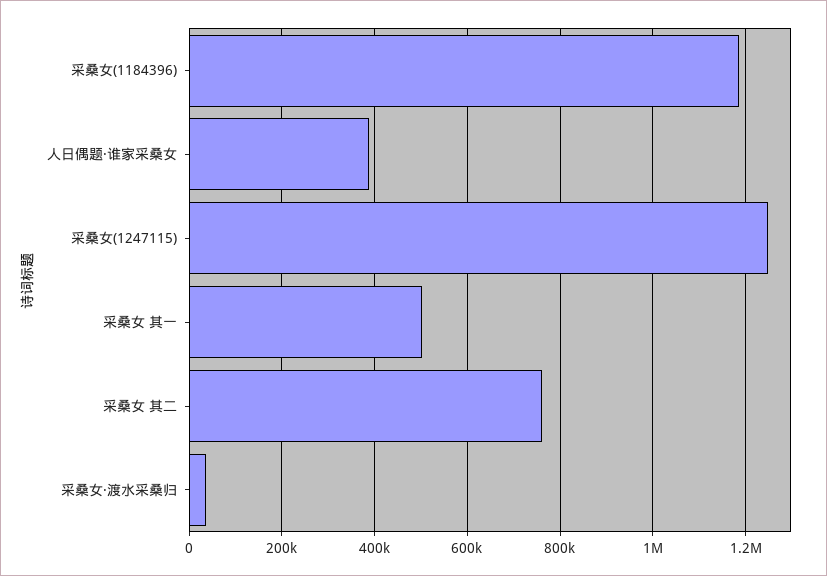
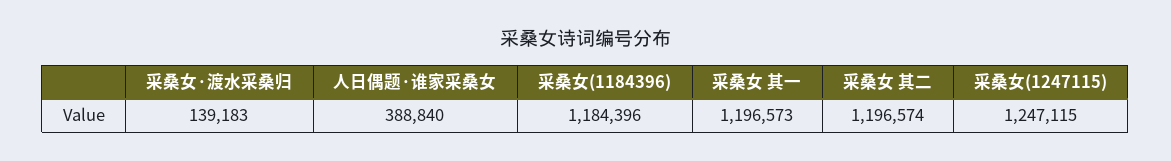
采桑女 其一: 500000 -> 1196573
采桑女 其二: 760000 -> 1196574
采桑女·渡水采桑归: 40000 -> 139183

